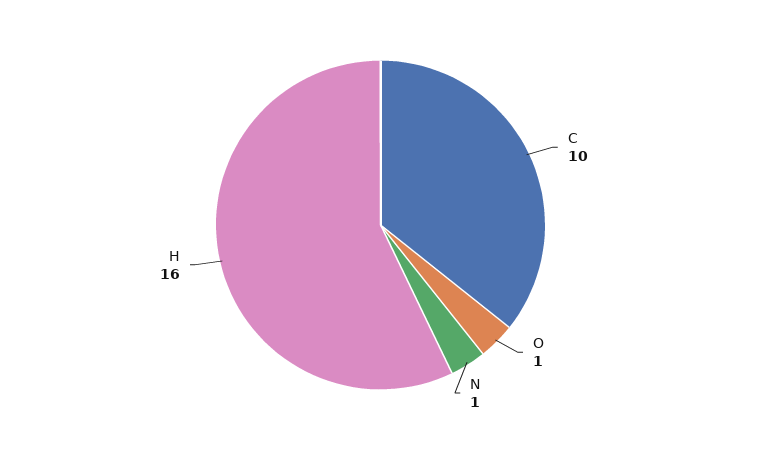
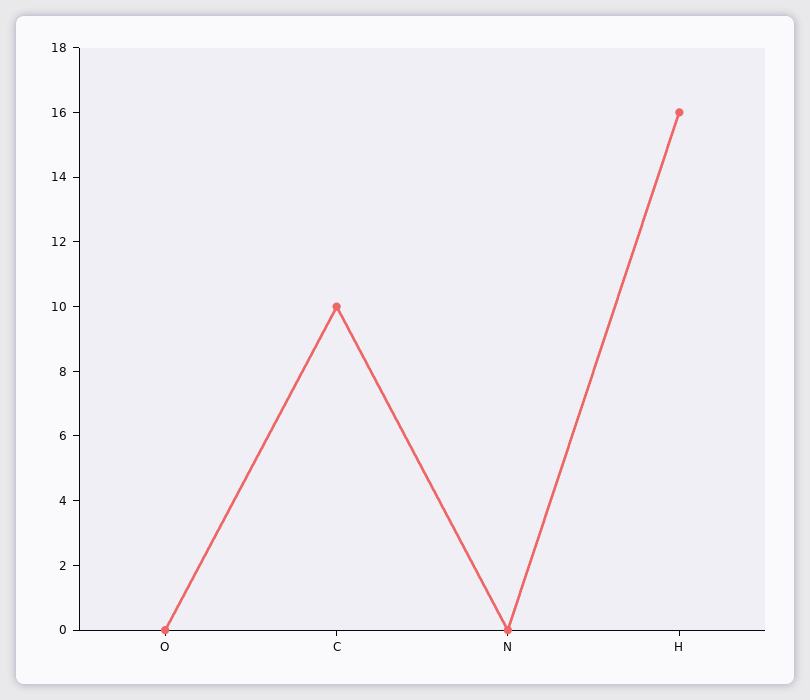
O: 1 -> 0
N: 1 -> 0

